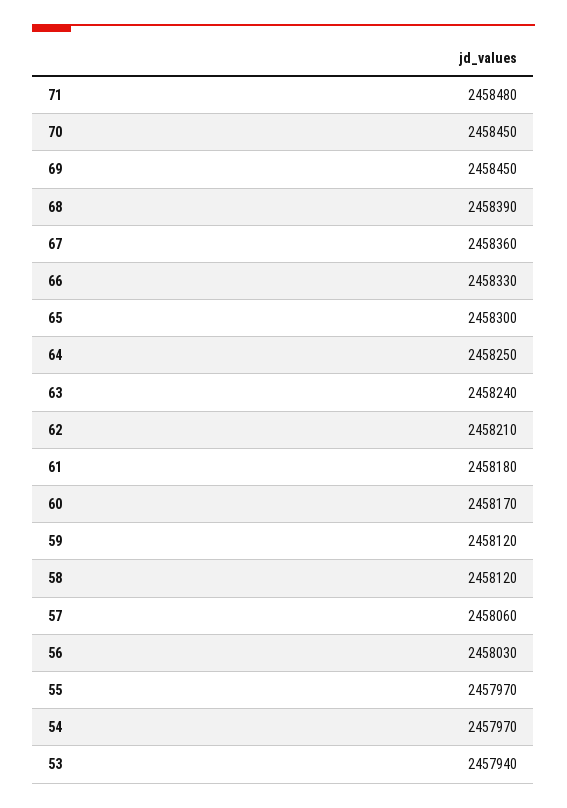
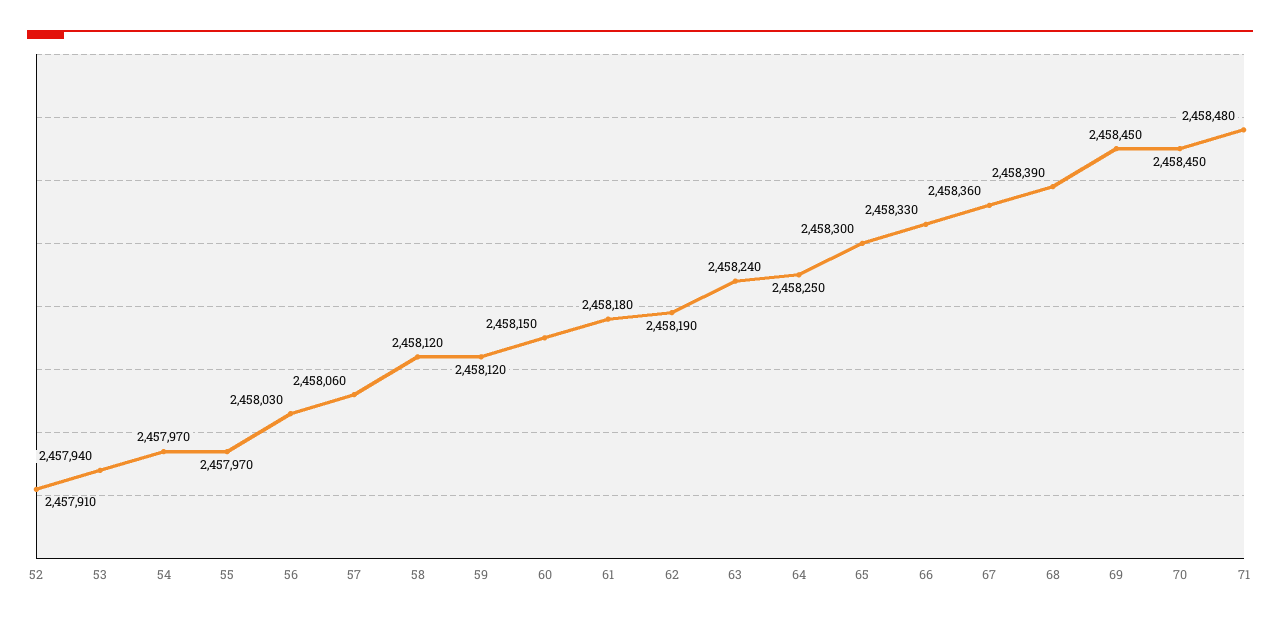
62: 2458210 -> 2458190
60: 2458170 -> 2458150
52: none -> 2457910

